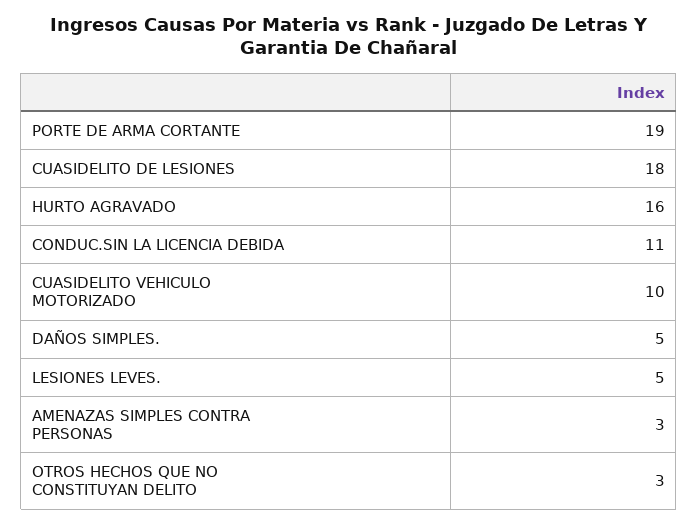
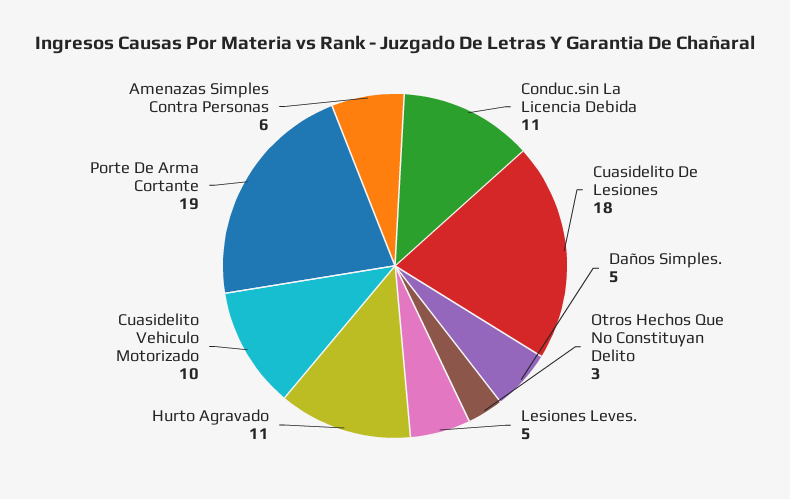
HURTO AGRAVADO: 16 -> 11
AMENAZAS SIMPLES CONTRA PERSONAS: 3 -> 6

